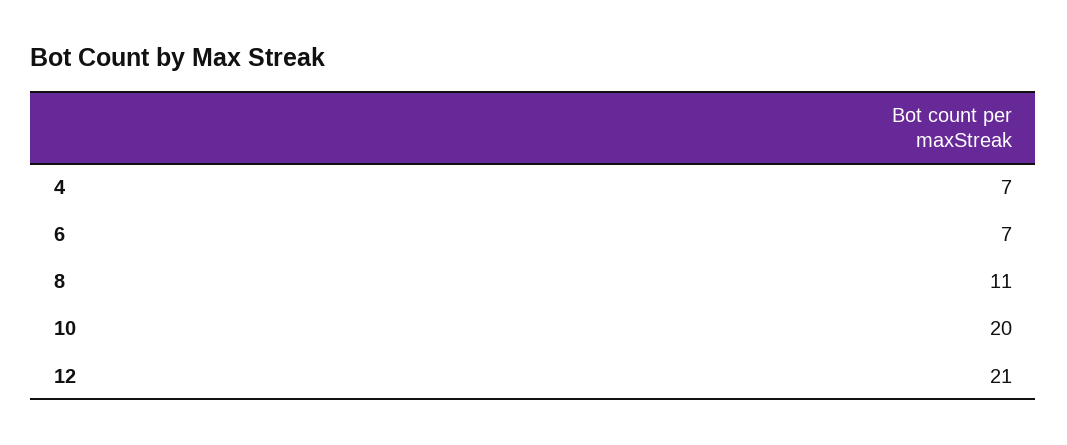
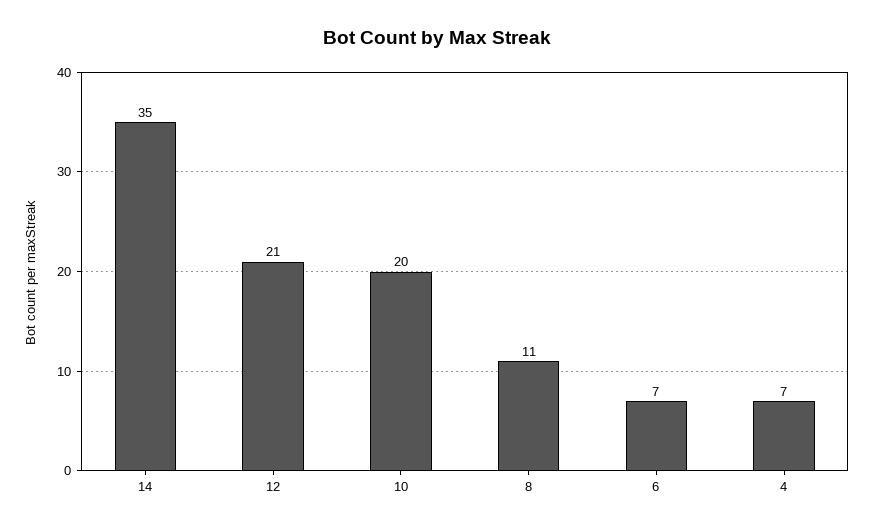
14: none -> 35

